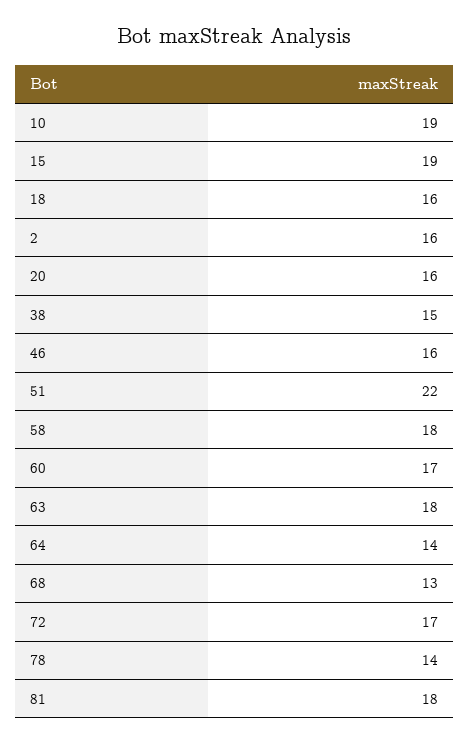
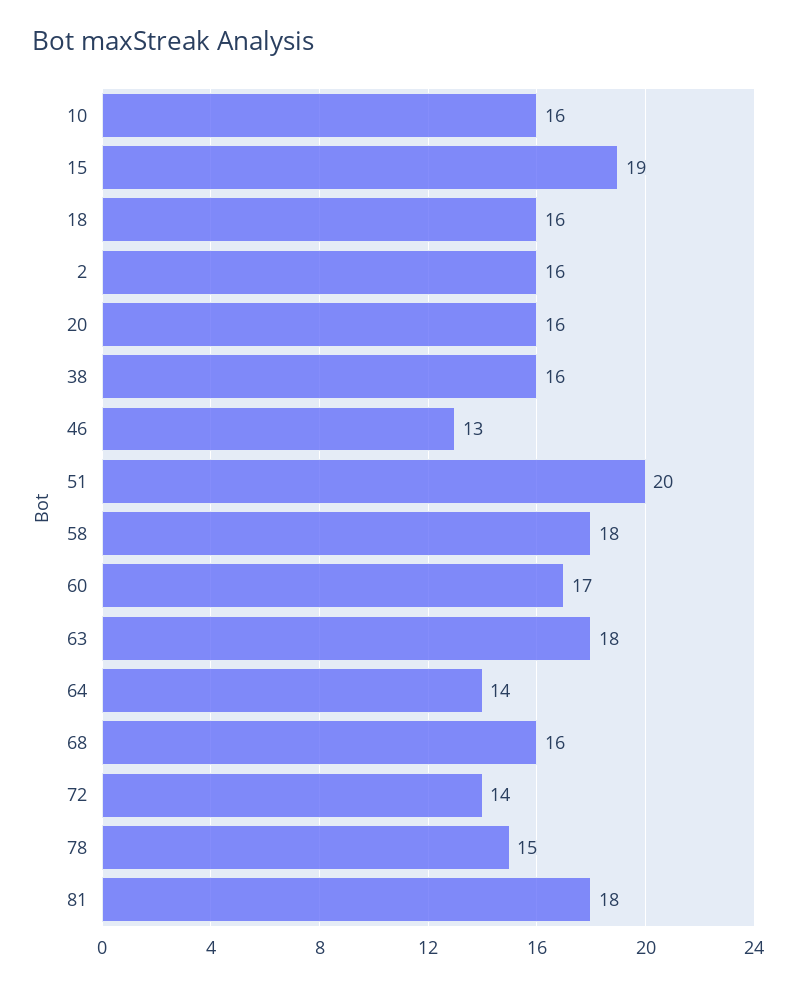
10: 19 -> 16
38: 15 -> 16
46: 16 -> 13
51: 22 -> 20
68: 13 -> 16
72: 17 -> 14
78: 14 -> 15

